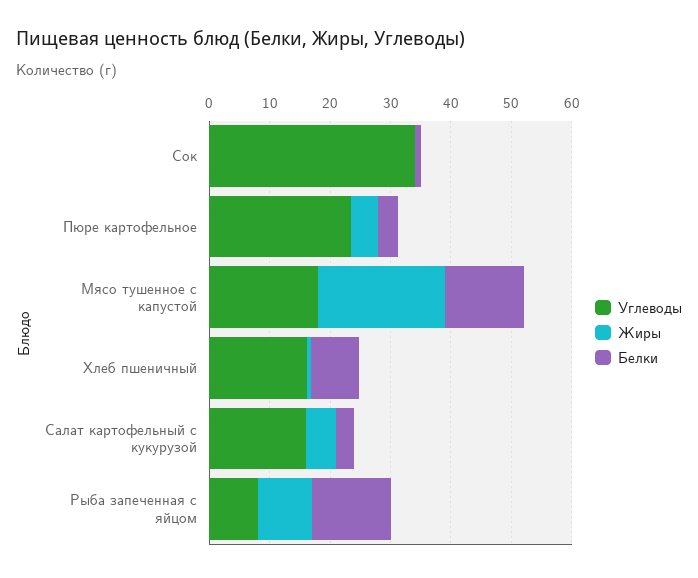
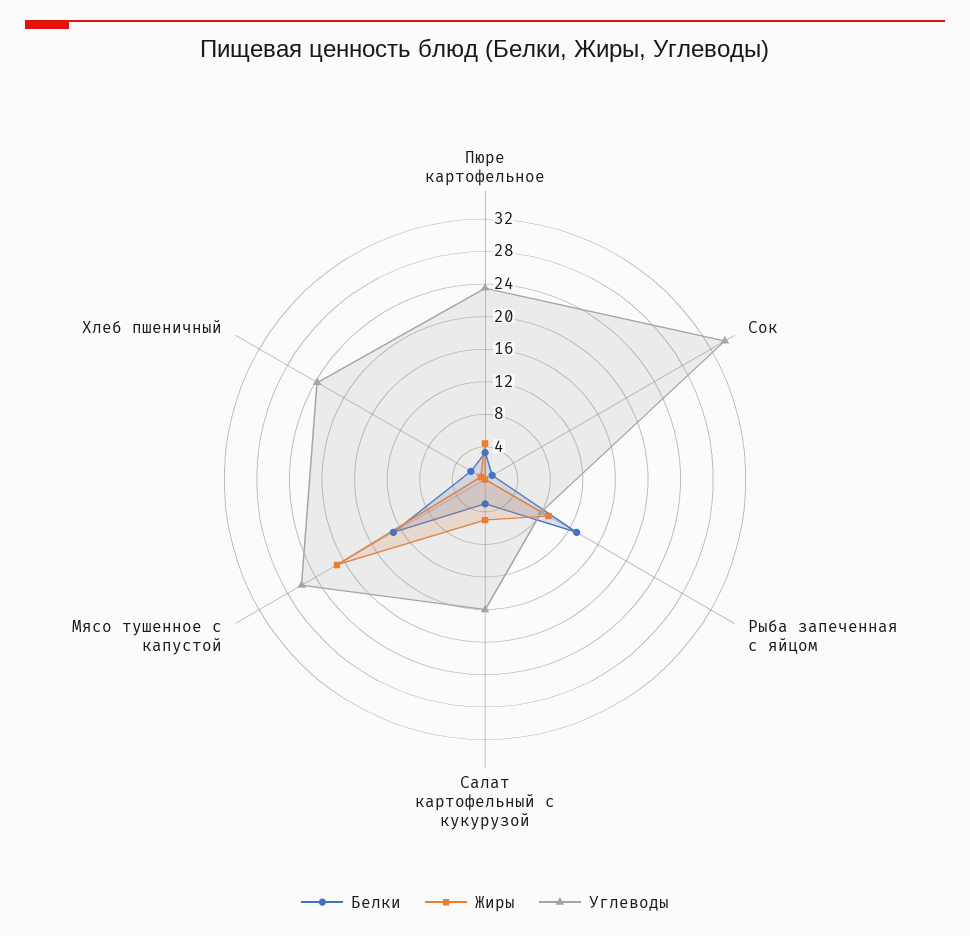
Углеводы, Мясо тушенное с капустой: 18 -> 26
Углеводы, Хлеб пшеничный: 16 -> 24
Белки, Хлеб пшеничный: 8 -> 2

